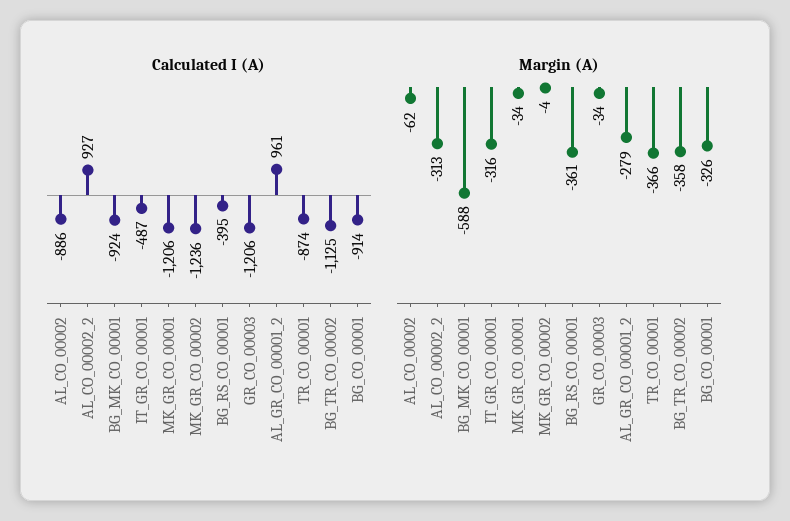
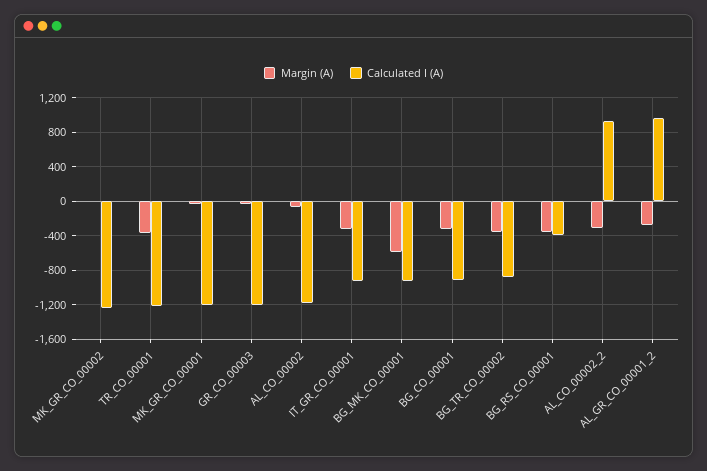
Calculated I (A), AL_CO_00002: -886 -> -1200
Calculated I (A), IT_GR_CO_00001: -487 -> -900
Calculated I (A), TR_CO_00001: -874 -> -1200
Calculated I (A), BG_TR_CO_00002: -1125 -> -900

